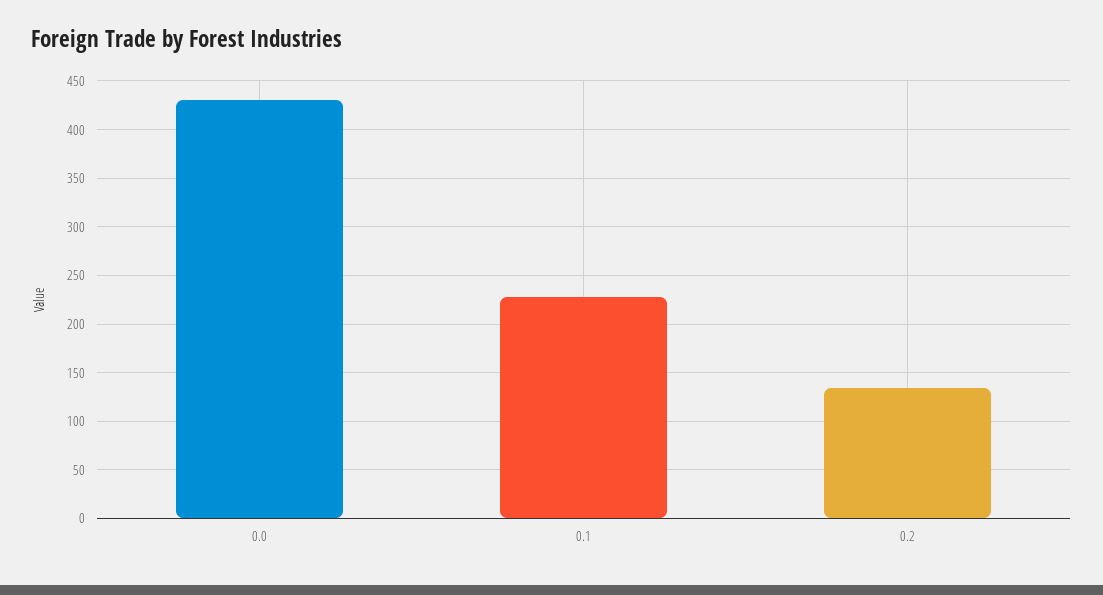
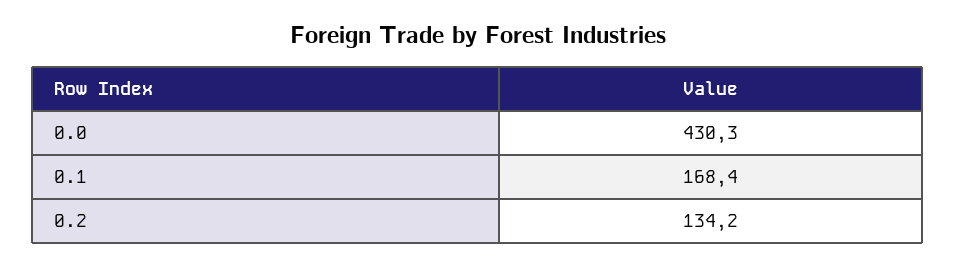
0.1: 230 -> 168.4

